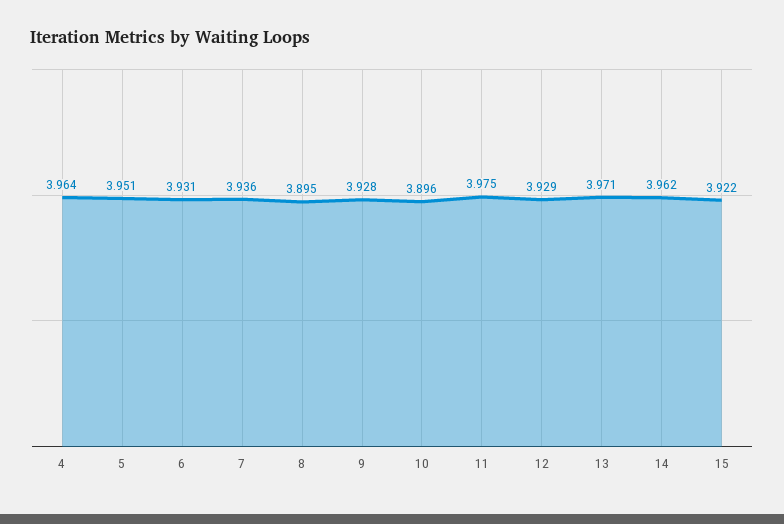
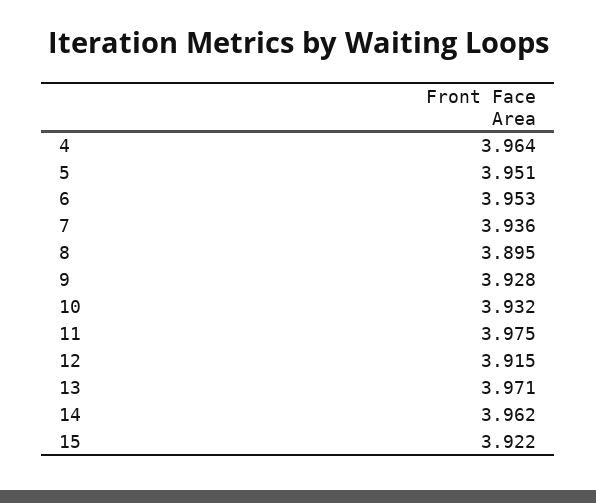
6: 3.931 -> 3.953
10: 3.896 -> 3.932
12: 3.929 -> 3.915

